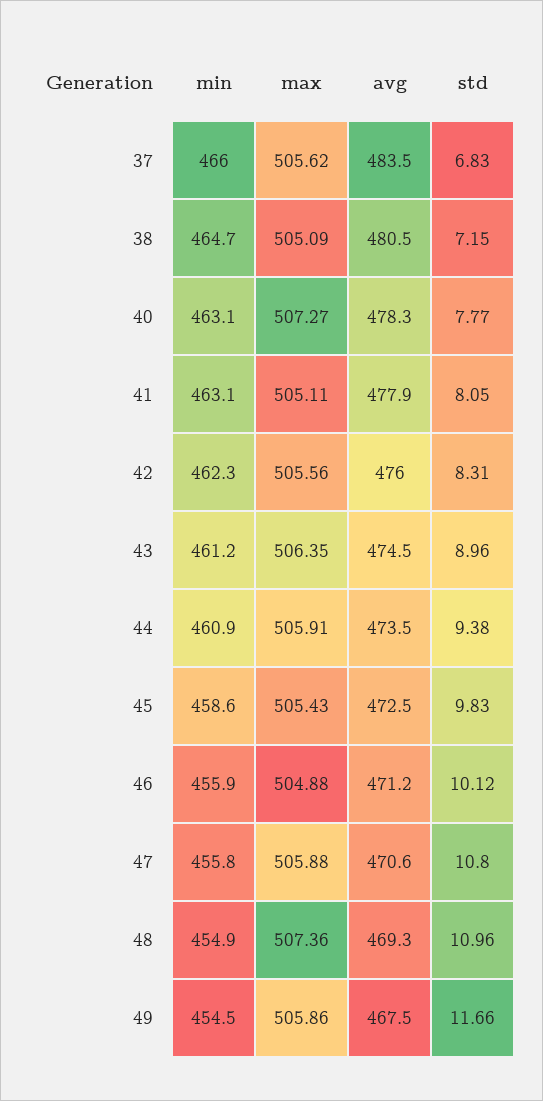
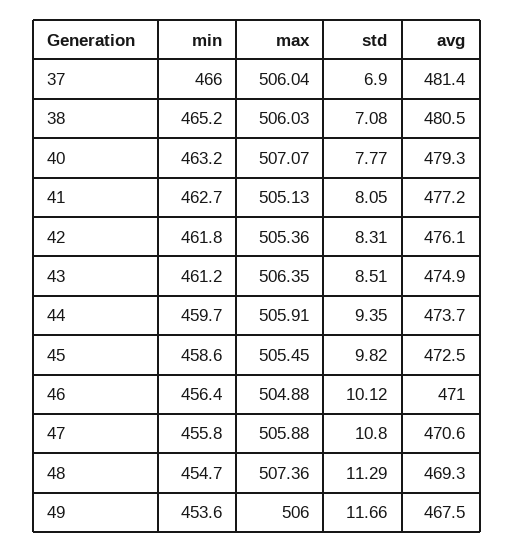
max, 37: 505.62 -> 506.04
avg, 37: 483.5 -> 481.4
std, 37: 6.83 -> 6.9
min, 38: 464.7 -> 465.2
max, 38: 505.09 -> 506.03
std, 38: 7.15 -> 7.08
min, 40: 463.1 -> 463.2
max, 40: 507.27 -> 507.07
avg, 40: 478.3 -> 479.3
min, 41: 463.1 -> 462.7
max, 41: 505.11 -> 505.13
avg, 41: 477.9 -> 477.2
min, 42: 462.3 -> 461.8
max, 42: 505.56 -> 505.36
avg, 42: 476 -> 476.1
avg, 43: 474.5 -> 474.9
std, 43: 8.96 -> 8.51
min, 44: 460.9 -> 459.7
avg, 44: 473.5 -> 473.7
std, 44: 9.38 -> 9.35
max, 45: 505.43 -> 505.45
std, 45: 9.83 -> 9.82
min, 46: 455.9 -> 456.4
avg, 46: 471.2 -> 471
min, 48: 454.9 -> 454.7
std, 48: 10.96 -> 11.29
min, 49: 454.5 -> 453.6
max, 49: 505.86 -> 506

